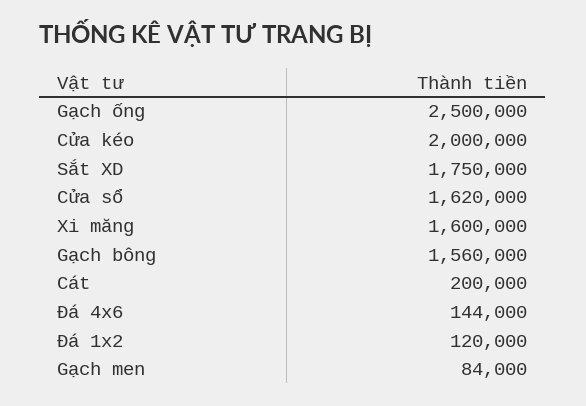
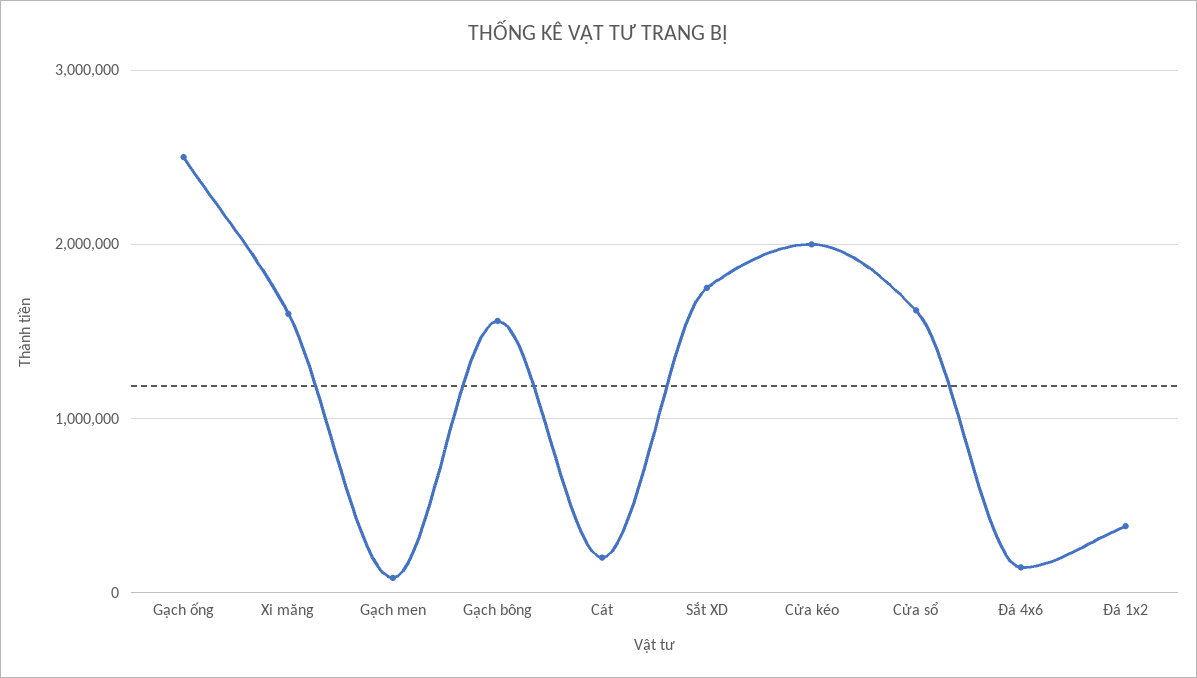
Đá 1x2: 120000 -> 400000

